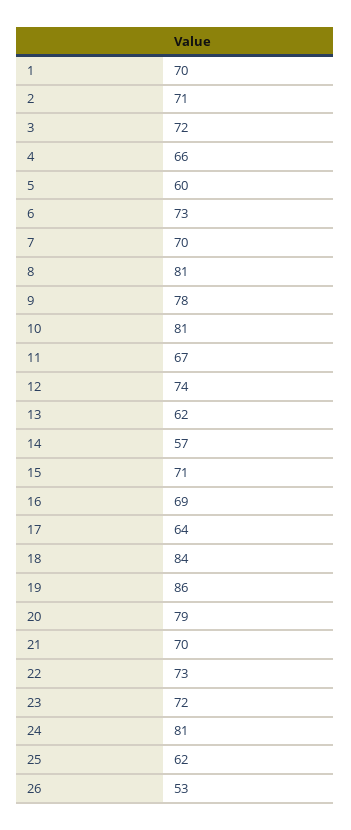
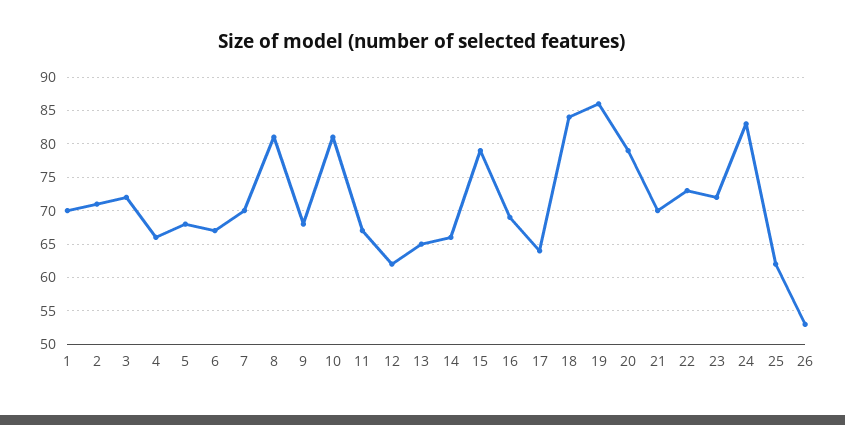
5: 60 -> 68
6: 73 -> 67
9: 78 -> 68
12: 74 -> 62
13: 62 -> 65
14: 57 -> 66
15: 71 -> 79
24: 81 -> 83

